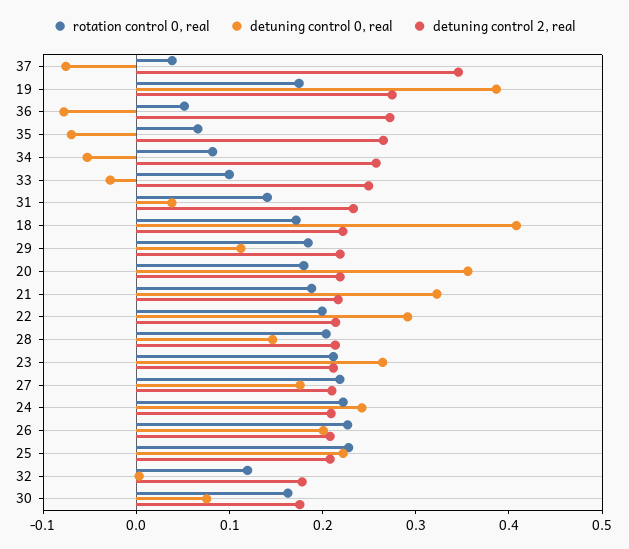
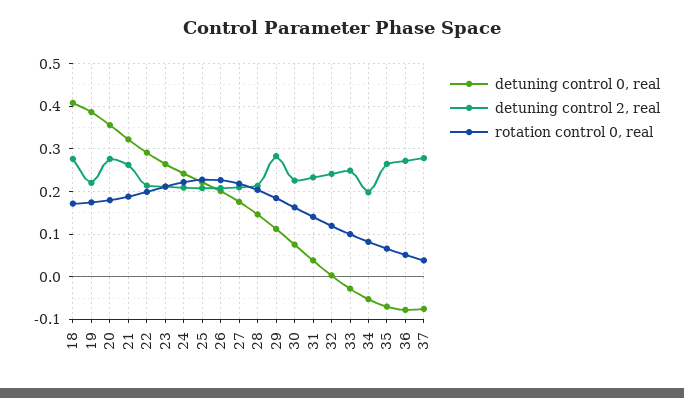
detuning control 2, real, 37: 0.34 -> 0.28
detuning control 2, real, 19: 0.28 -> 0.22
detuning control 2, real, 34: 0.26 -> 0.2
detuning control 2, real, 18: 0.22 -> 0.28
detuning control 2, real, 29: 0.22 -> 0.28
detuning control 2, real, 20: 0.22 -> 0.28
detuning control 2, real, 21: 0.22 -> 0.26
detuning control 2, real, 32: 0.18 -> 0.24
detuning control 2, real, 30: 0.18 -> 0.22

